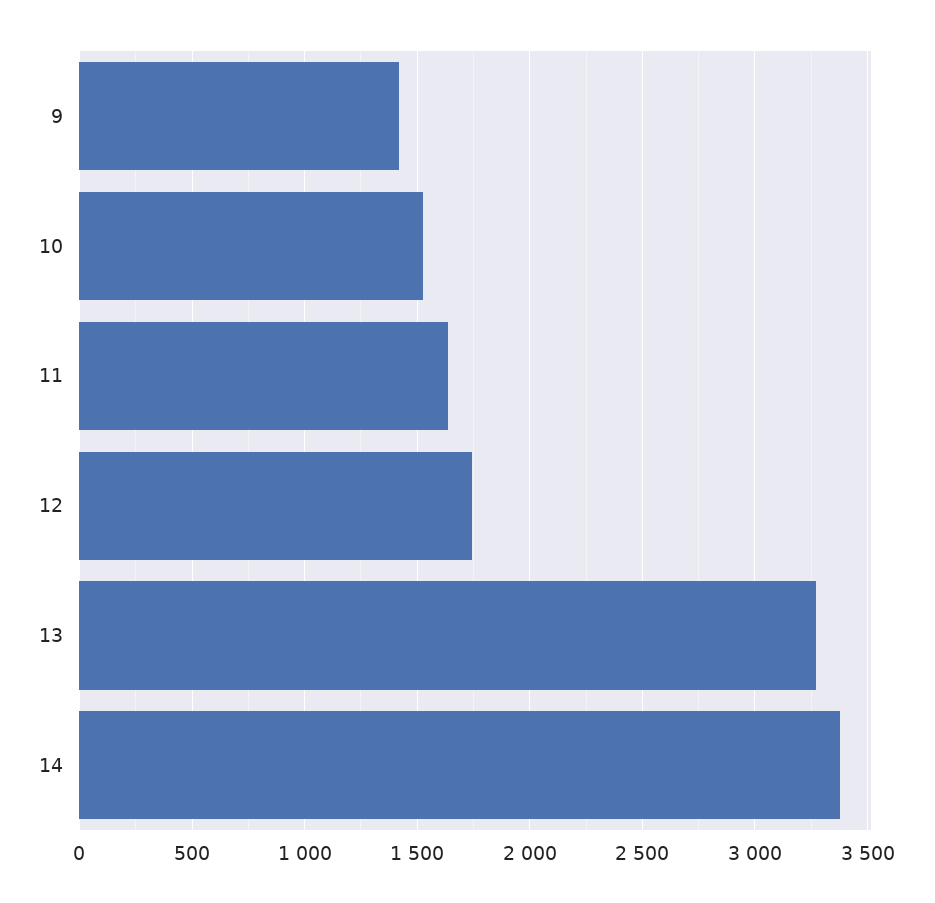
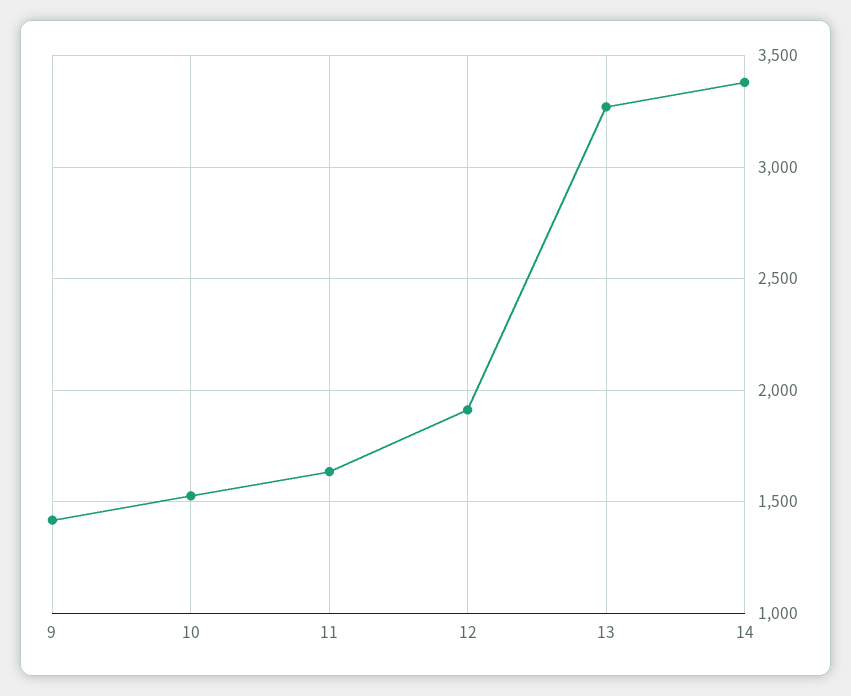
12: 1750 -> 1900

